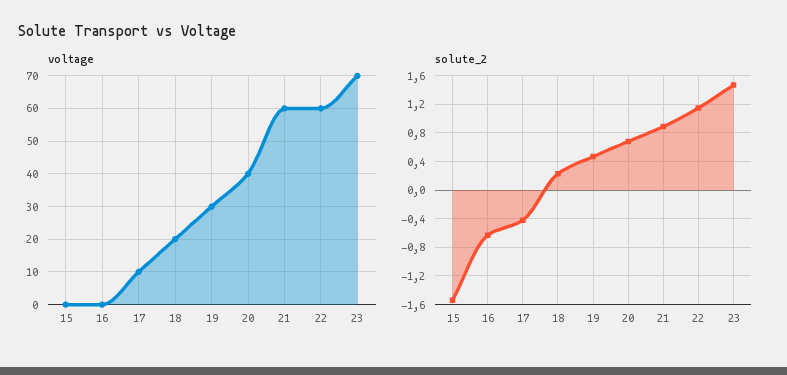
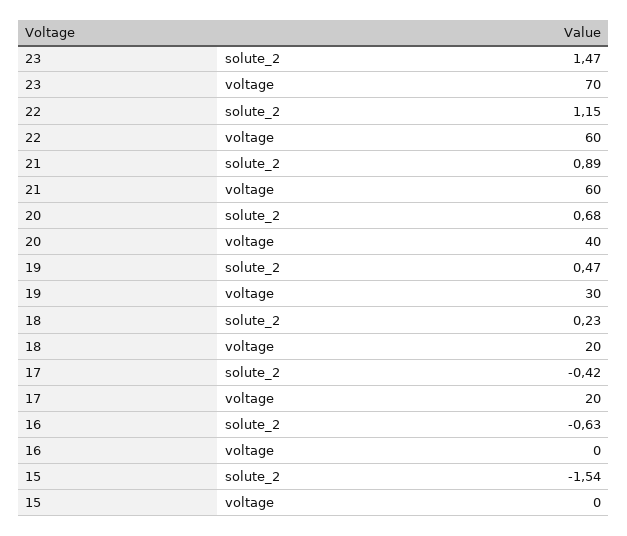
voltage, 17: 10 -> 20

